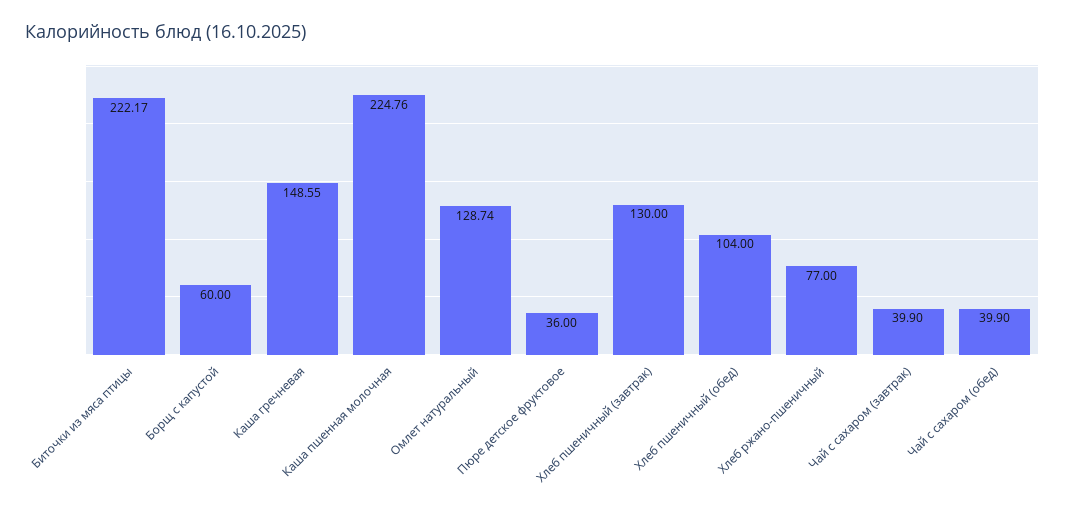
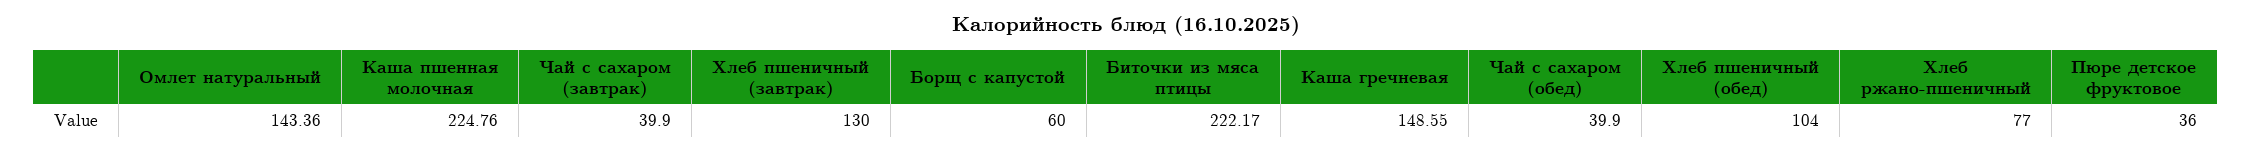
Омлет натуральный: 128.74 -> 143.36

